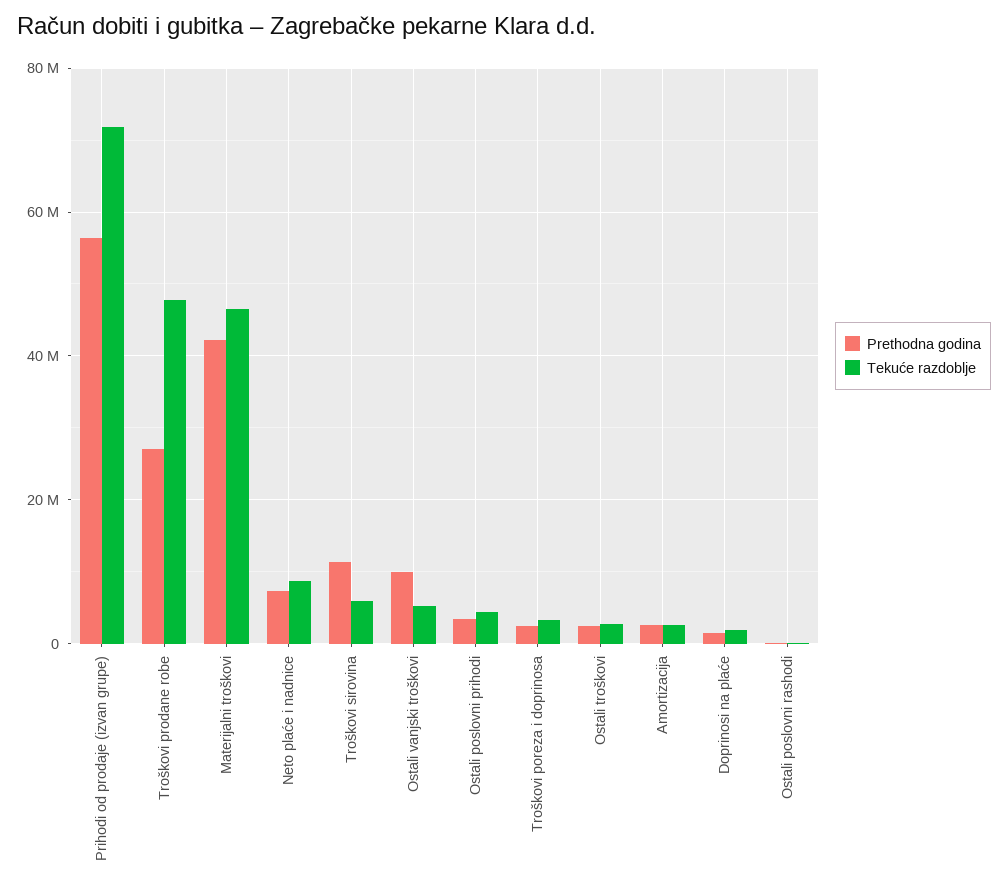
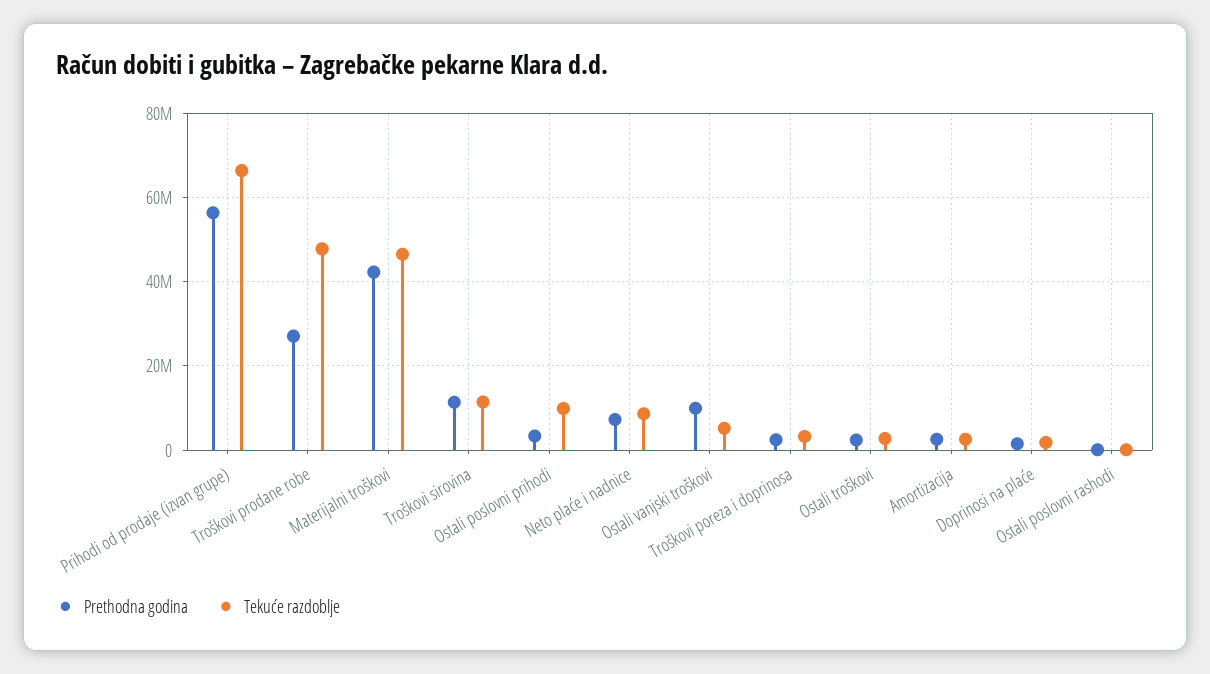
Tekuće razdoblje, Prihodi od prodaje (izvan grupe): 72000000 -> 66000000
Tekuće razdoblje, Troškovi sirovina: 6000000 -> 12000000
Tekuće razdoblje, Ostali poslovni prihodi: 4000000 -> 10000000

